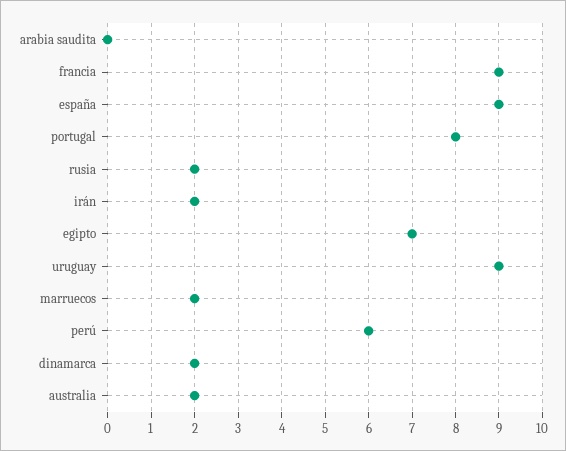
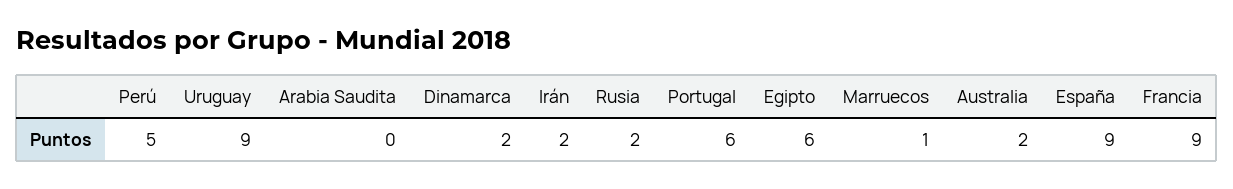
portugal: 8 -> 6
egipto: 7 -> 6
marruecos: 2 -> 1
perú: 6 -> 5

